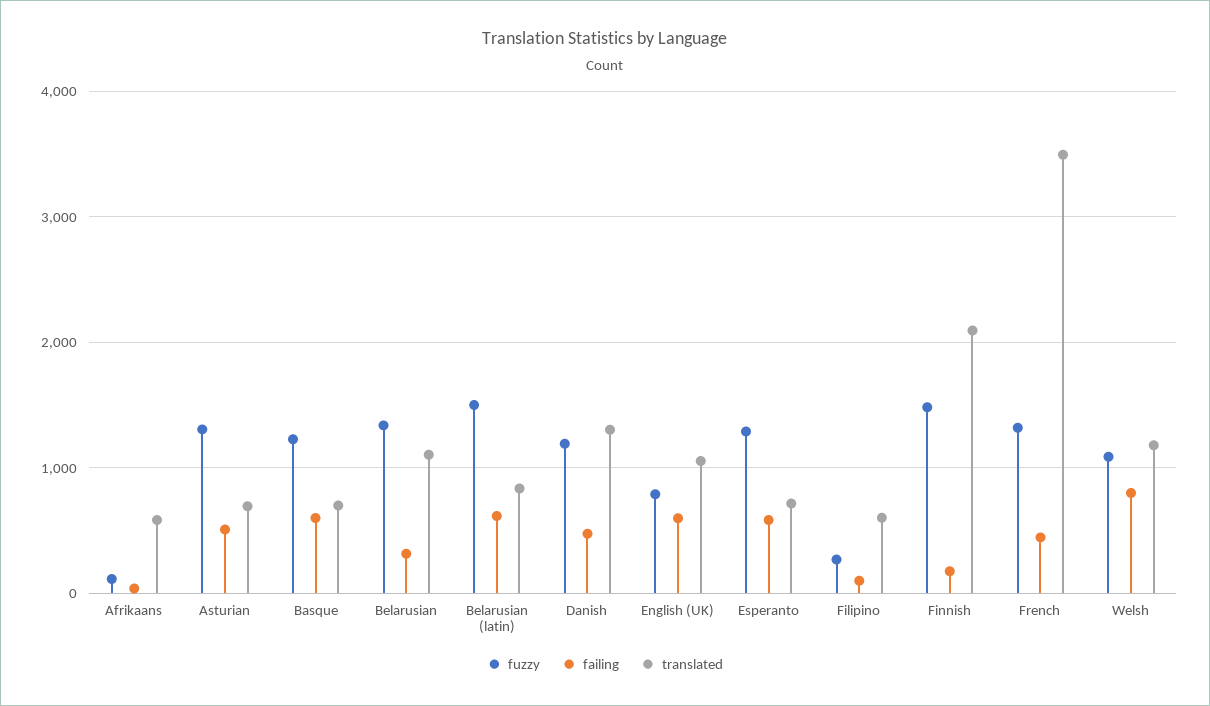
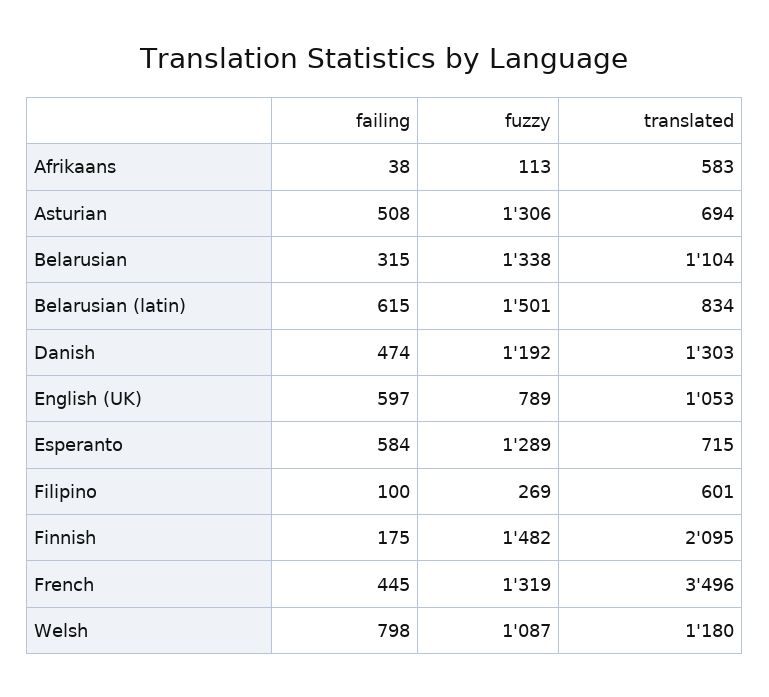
fuzzy, Basque: 1200 -> none
failing, Basque: 600 -> none
translated, Basque: 700 -> none

